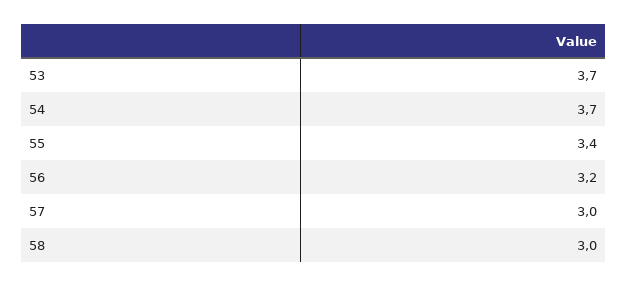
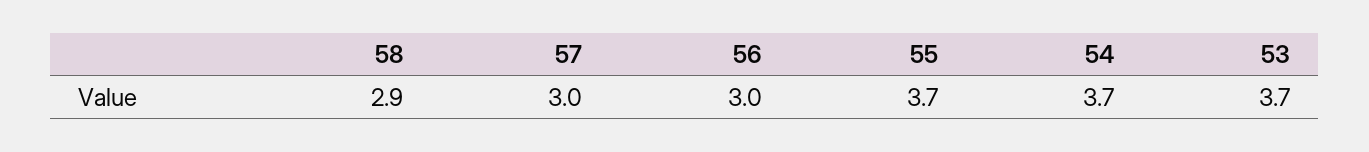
55: 3.4 -> 3.7
56: 3.2 -> 3
58: 3 -> 2.9

